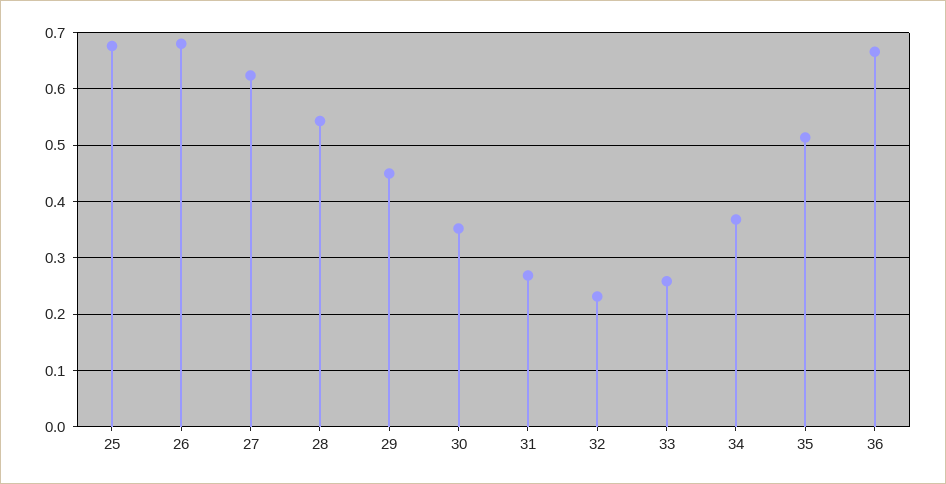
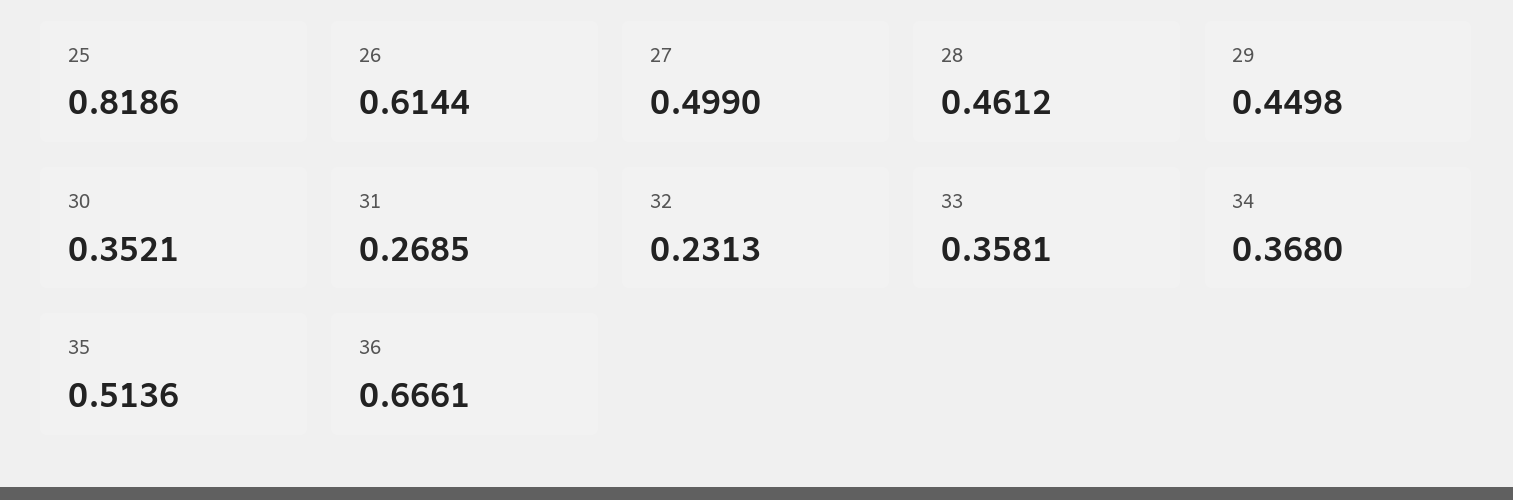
25: 0.68 -> 0.8186
26: 0.68 -> 0.6144
27: 0.62 -> 0.499
28: 0.54 -> 0.4612
33: 0.26 -> 0.3581

